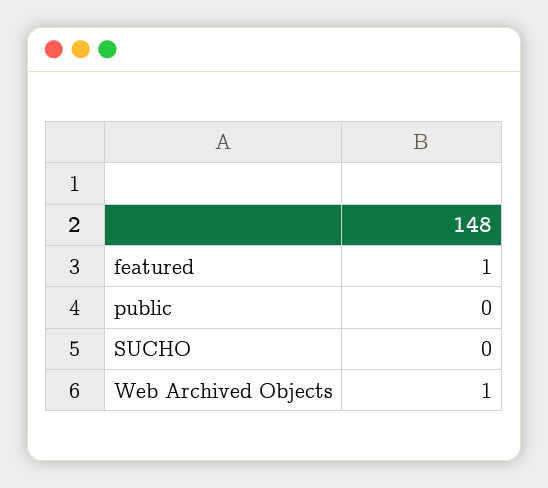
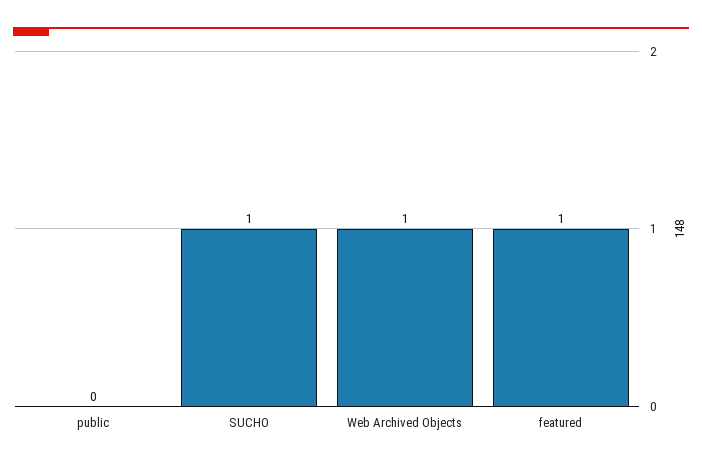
SUCHO: 0 -> 1

